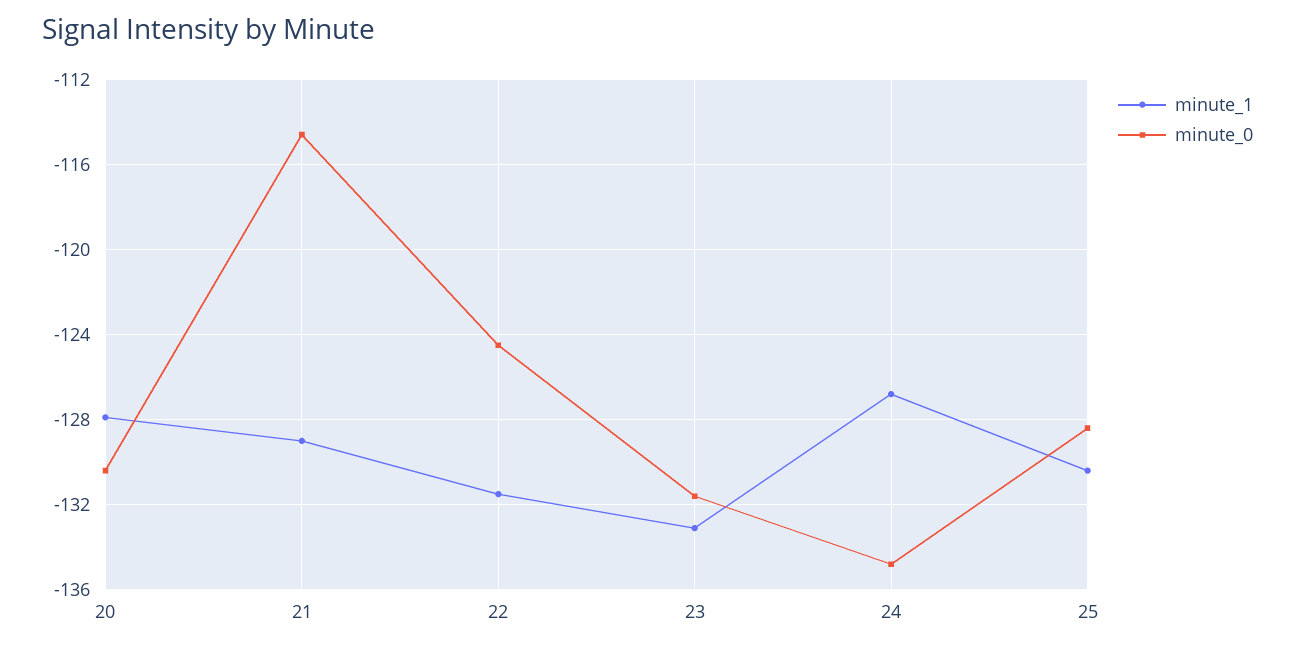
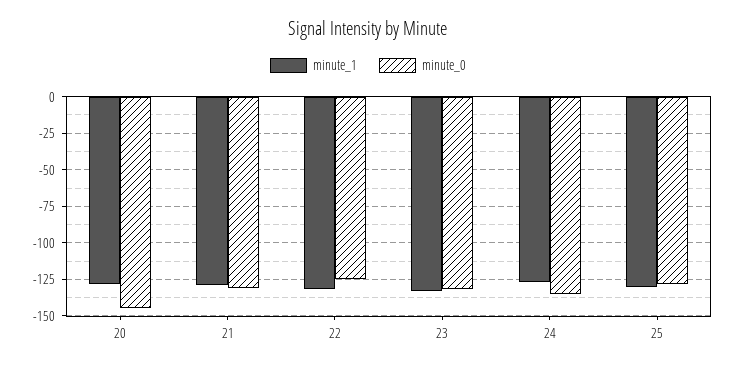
minute_0, 20: -130.5 -> -145
minute_0, 21: -114.5 -> -130

